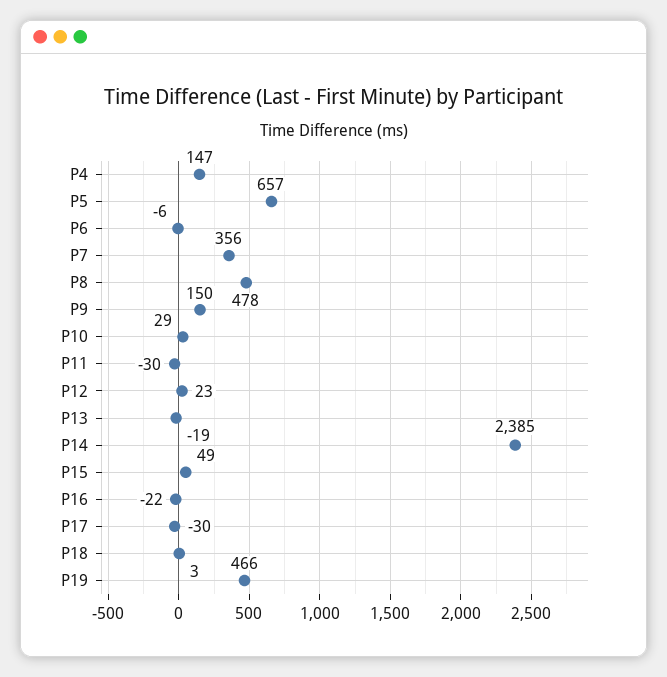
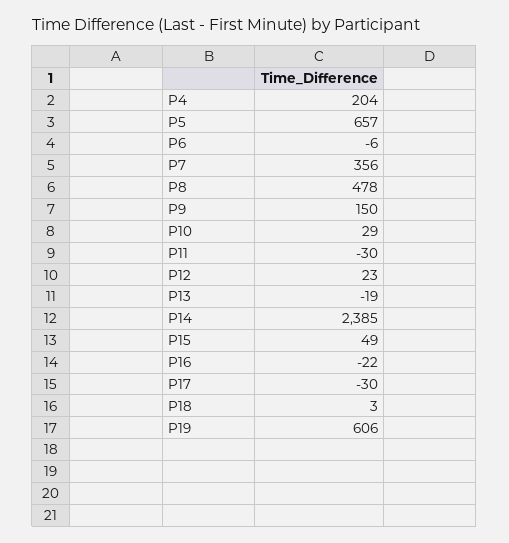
P4: 147 -> 204
P19: 466 -> 606

